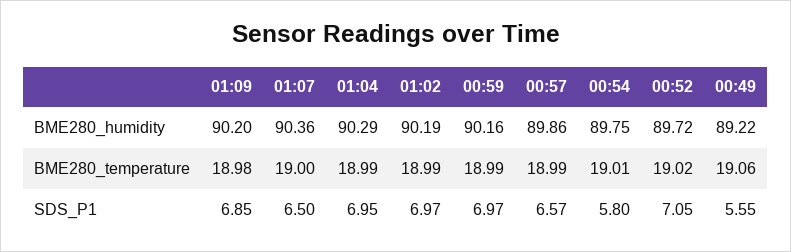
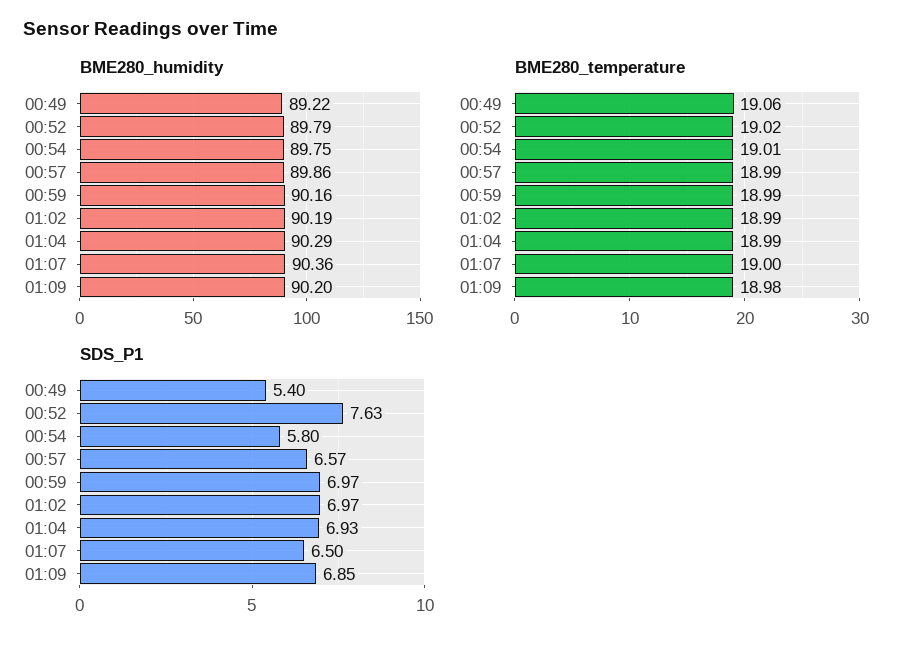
BME280_humidity, 00:52: 89.72 -> 89.79
SDS_P1, 01:04: 6.95 -> 6.93
SDS_P1, 00:52: 7.05 -> 7.63
SDS_P1, 00:49: 5.55 -> 5.4

